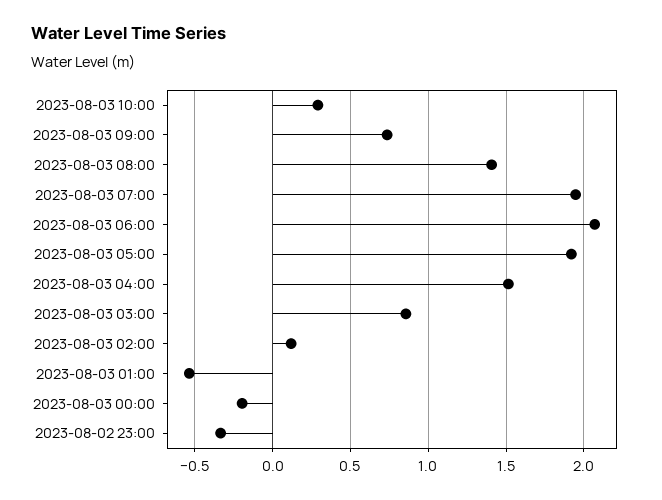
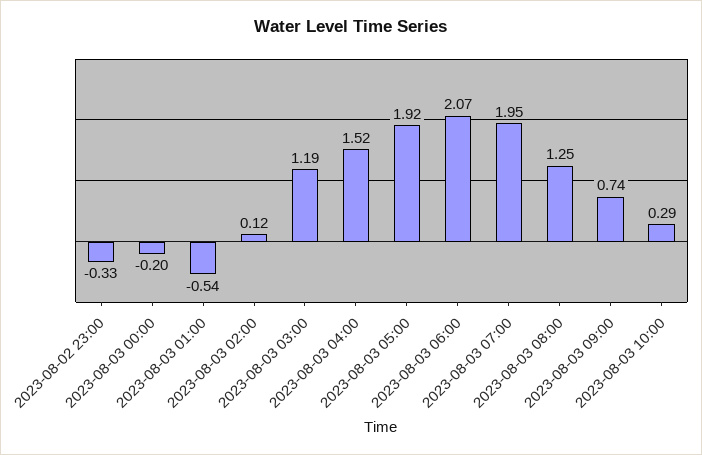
2023-08-03 08:00: 1.4 -> 1.25
2023-08-03 03:00: 0.85 -> 1.19

